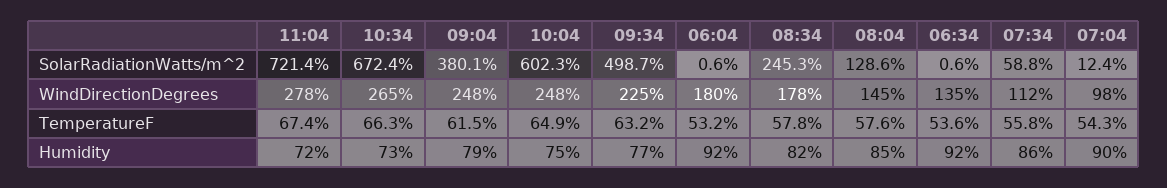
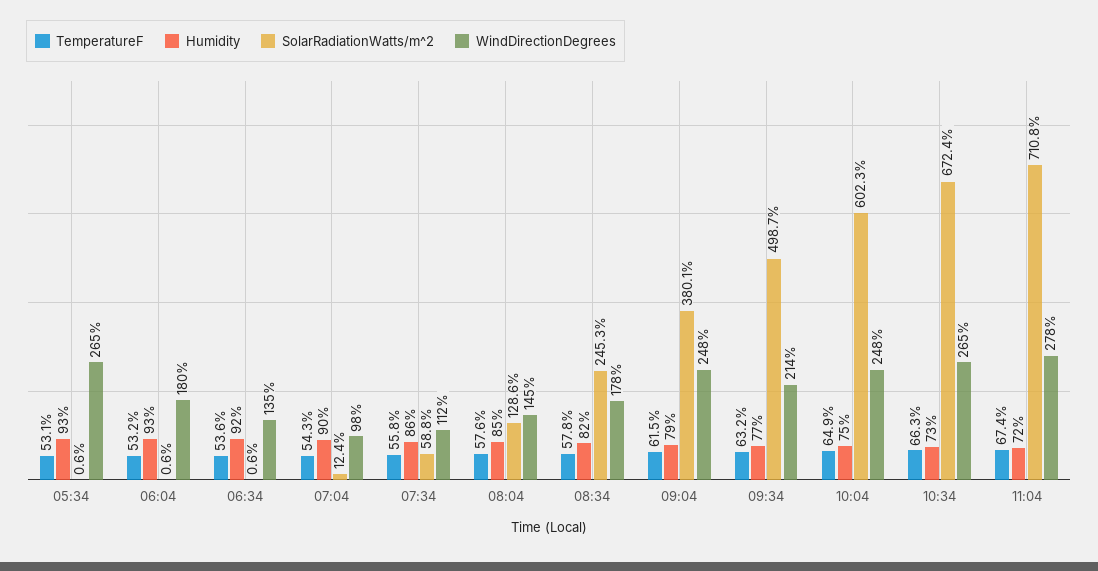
SolarRadiationWatts/m^2, 11:04: 721.4 -> 710.8
WindDirectionDegrees, 09:34: 225 -> 214
Humidity, 06:04: 92 -> 93
TemperatureF, 05:34: none -> 53.1
Humidity, 05:34: none -> 93
SolarRadiationWatts/m^2, 05:34: none -> 0.6
WindDirectionDegrees, 05:34: none -> 265

